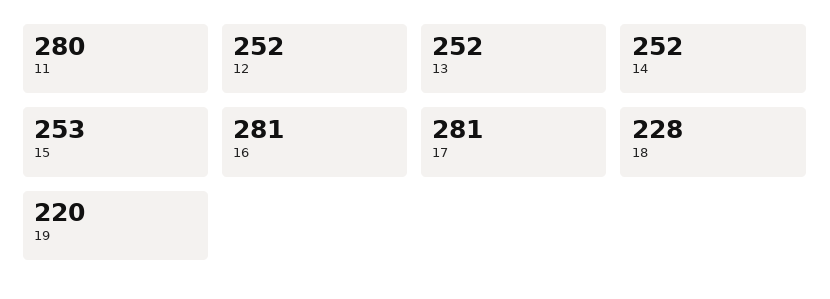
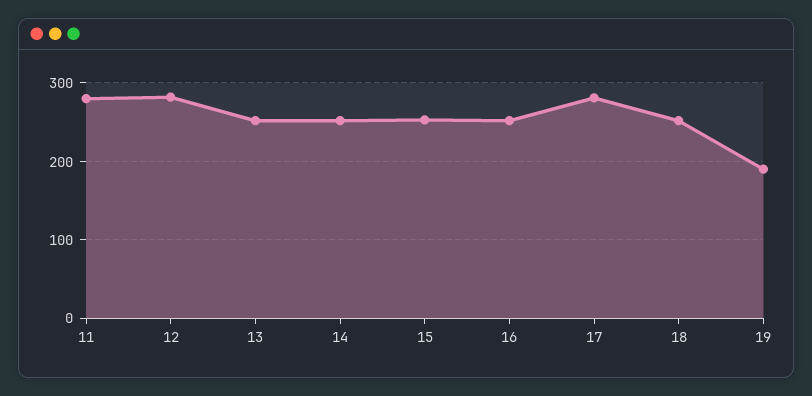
12: 252 -> 280
16: 281 -> 250
18: 228 -> 250
19: 220 -> 190

